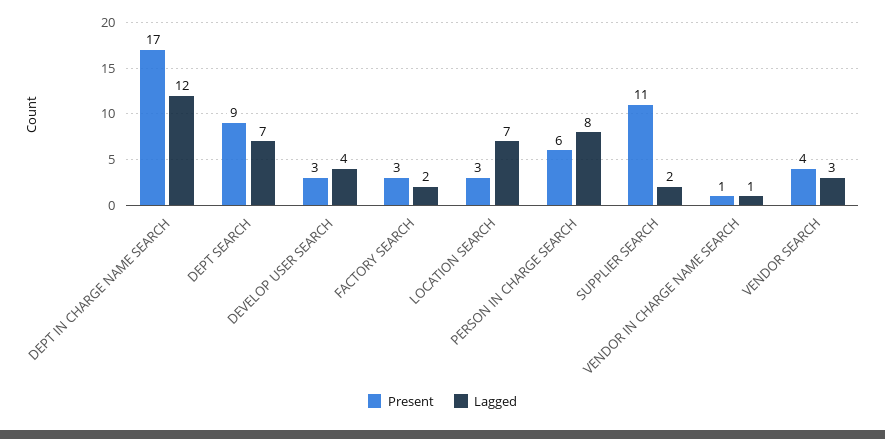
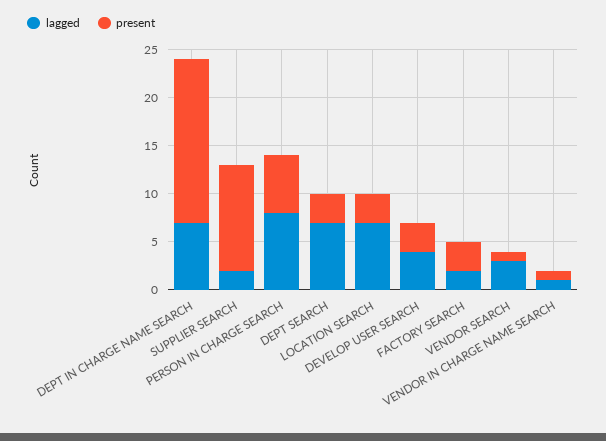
Lagged, DEPT IN CHARGE NAME SEARCH: 12 -> 7
Present, DEPT SEARCH: 9 -> 3
Present, VENDOR SEARCH: 4 -> 1

